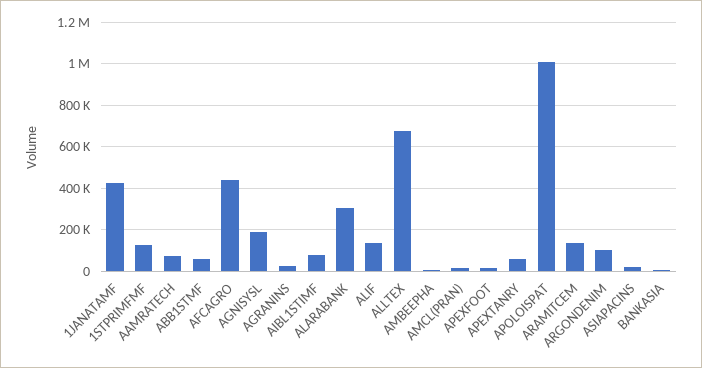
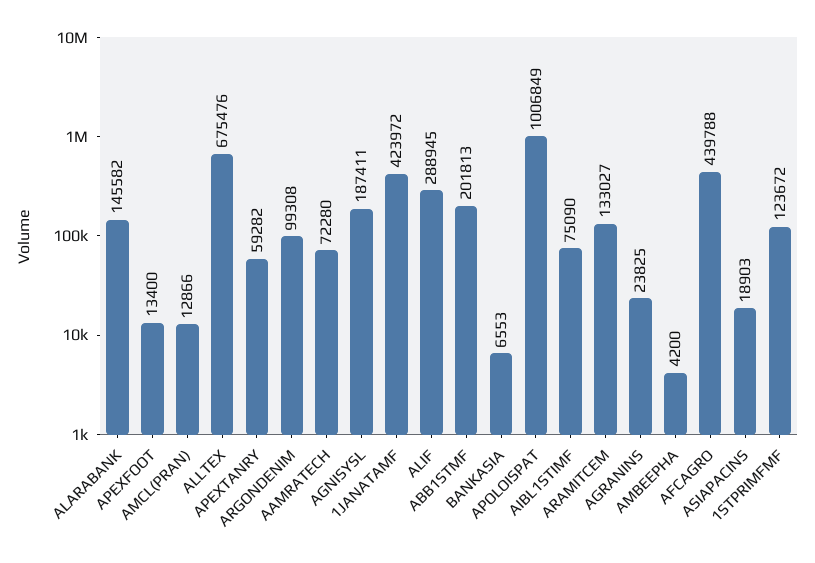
ABB1STMF: 50000 -> 201813
ALARABANK: 300000 -> 145582
ALIF: 150000 -> 288945

